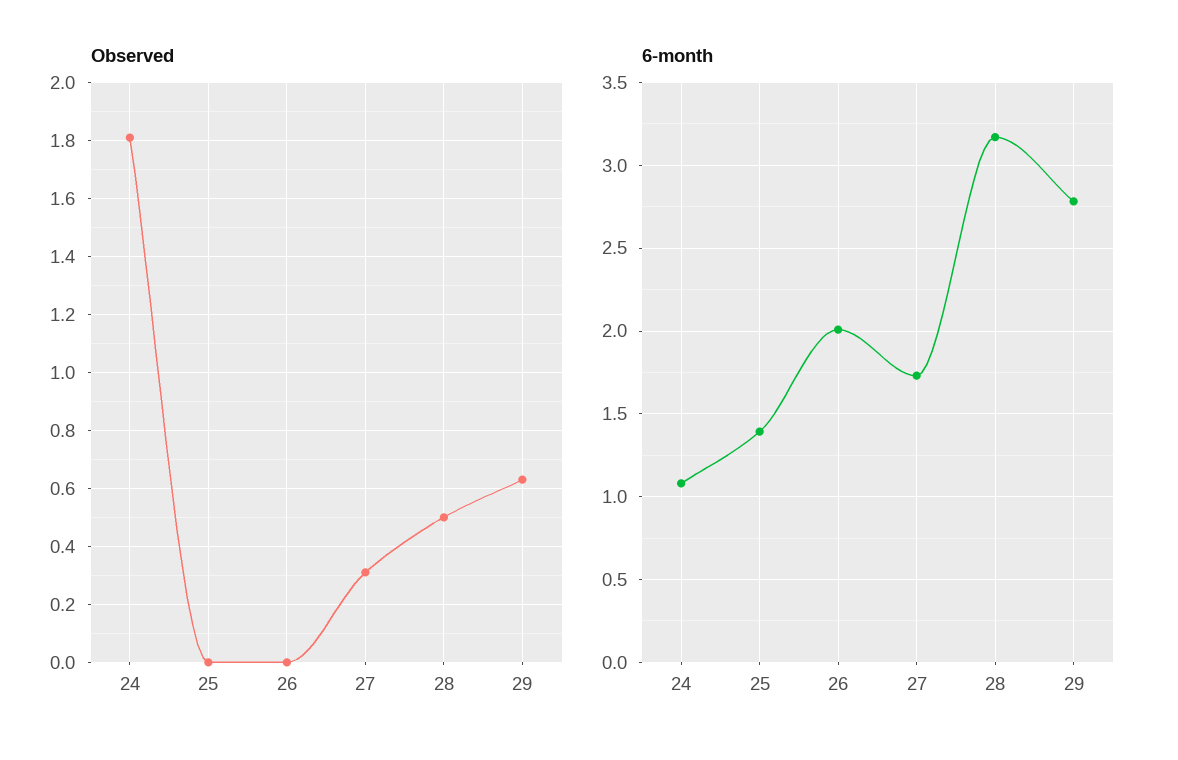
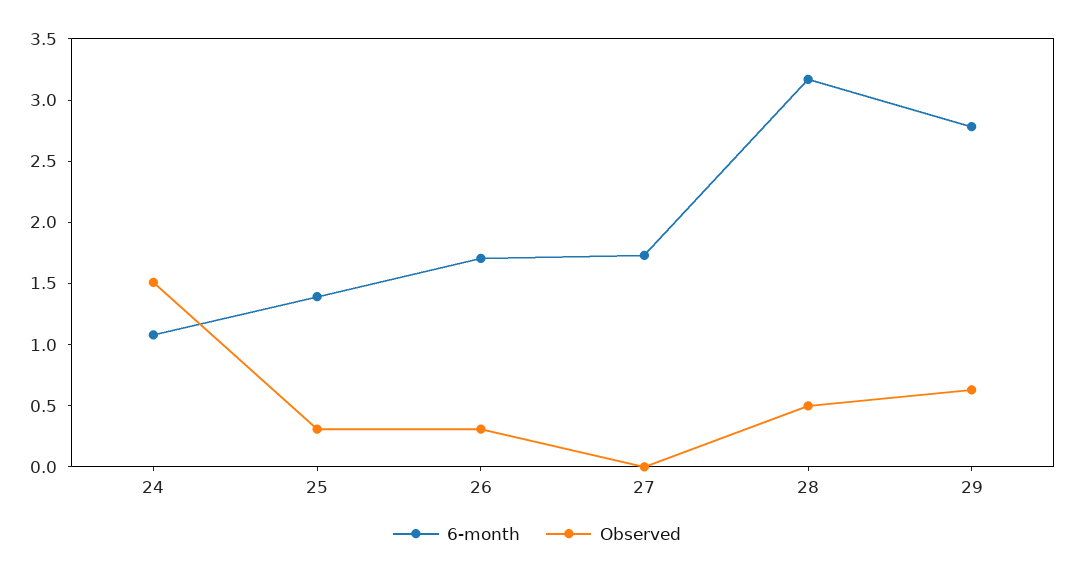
Observed, 24: 1.8 -> 1.5
Observed, 25: 0 -> 0.3
Observed, 26: 0 -> 0.3
Observed, 27: 0.3 -> 0
6-month, 26: 2 -> 1.7

